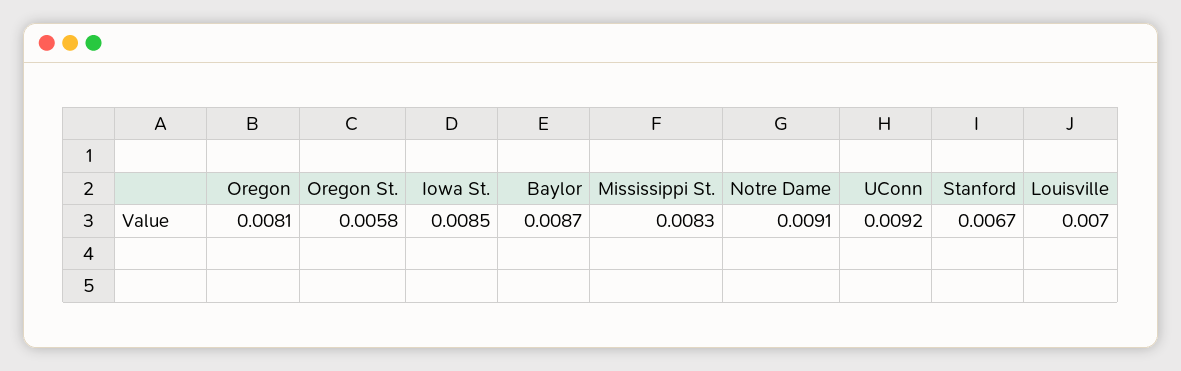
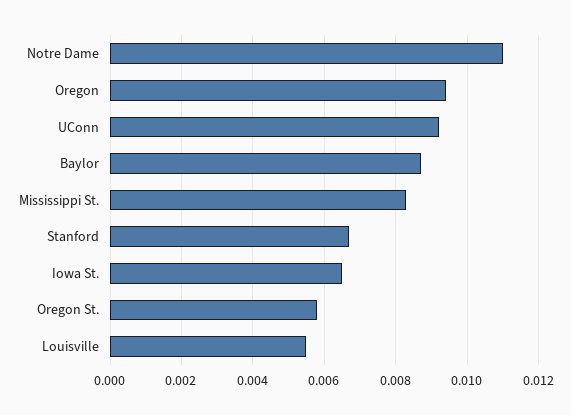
Oregon: 0.0081 -> 0.0095
Iowa St.: 0.0085 -> 0.0065
Notre Dame: 0.0091 -> 0.011
Louisville: 0.007 -> 0.0055

